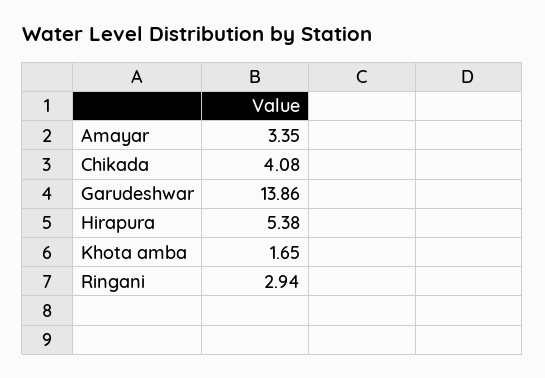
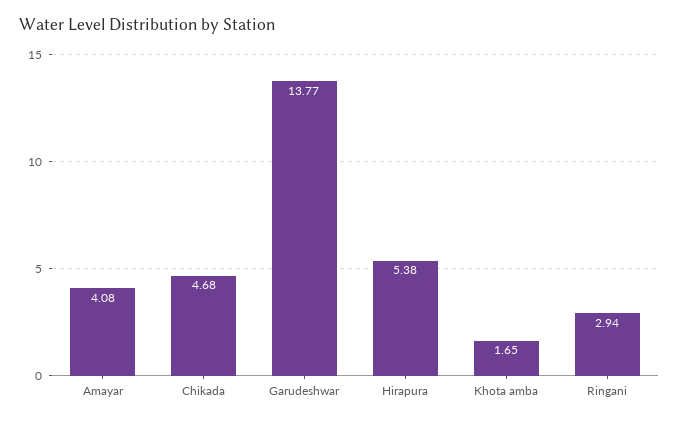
Amayar: 3.35 -> 4.08
Chikada: 4.08 -> 4.68
Garudeshwar: 13.86 -> 13.77

